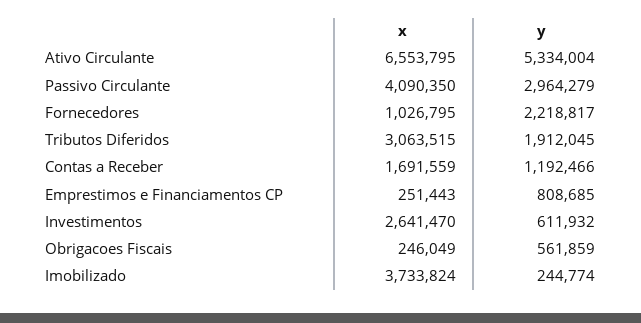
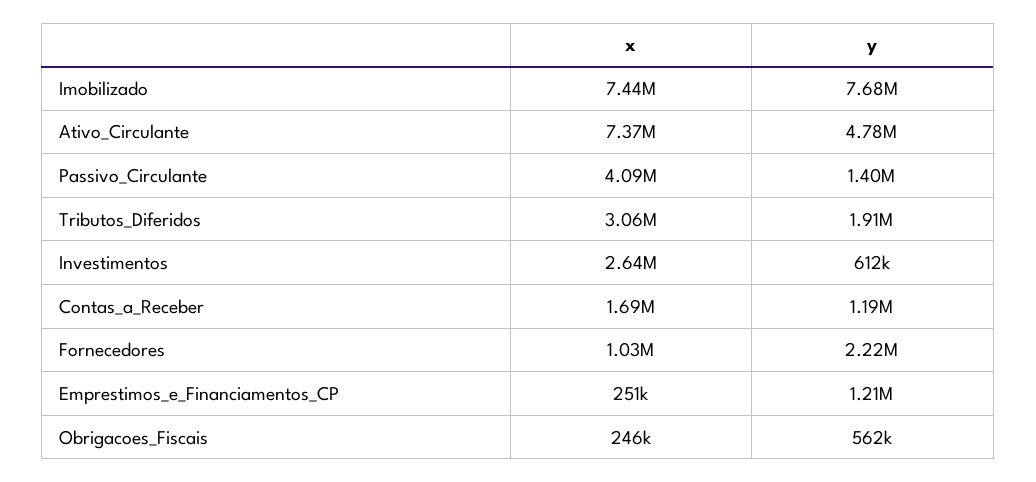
x, Ativo Circulante: 6553795 -> 7370000
y, Ativo Circulante: 5334004 -> 4780000
y, Passivo Circulante: 2964279 -> 1400000
y, Emprestimos e Financiamentos CP: 808685 -> 1210000
x, Imobilizado: 3733824 -> 7440000
y, Imobilizado: 244774 -> 7680000

